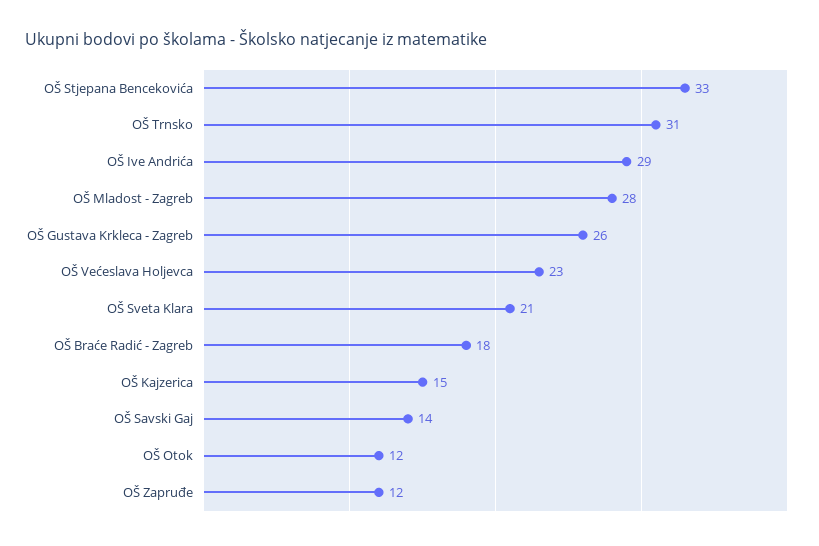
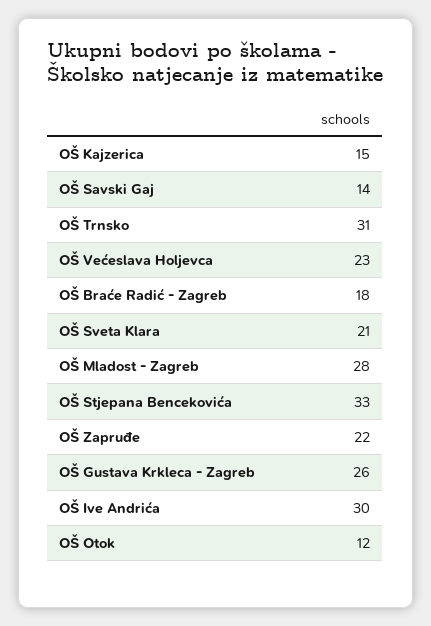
OŠ Ive Andrića: 29 -> 30
OŠ Zapruđe: 12 -> 22

